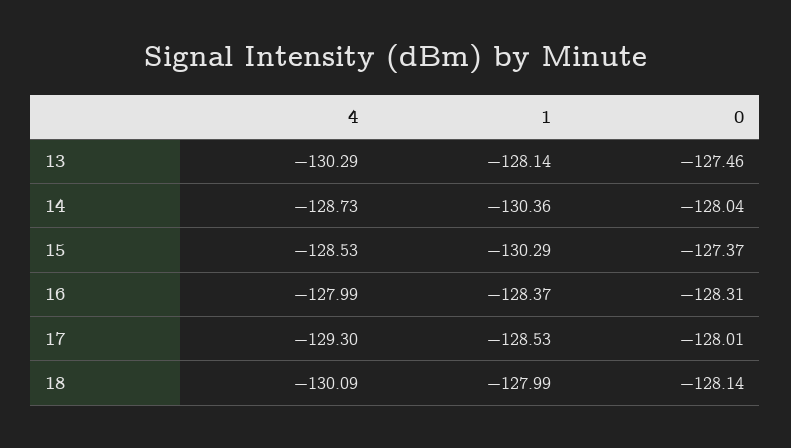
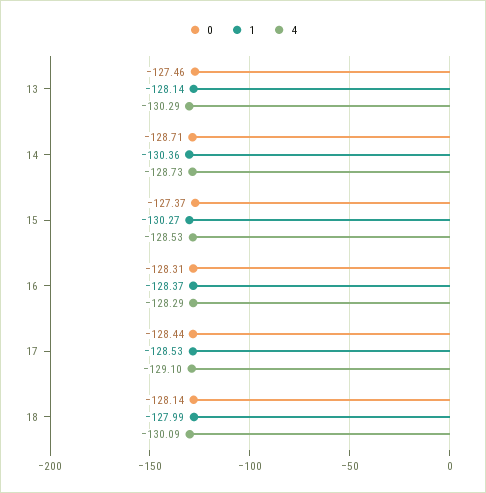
0, 14: -128.04 -> -128.71
1, 15: -130.29 -> -130.27
4, 16: -127.99 -> -128.29
4, 17: -129.3 -> -129.1
0, 17: -128.01 -> -128.44

